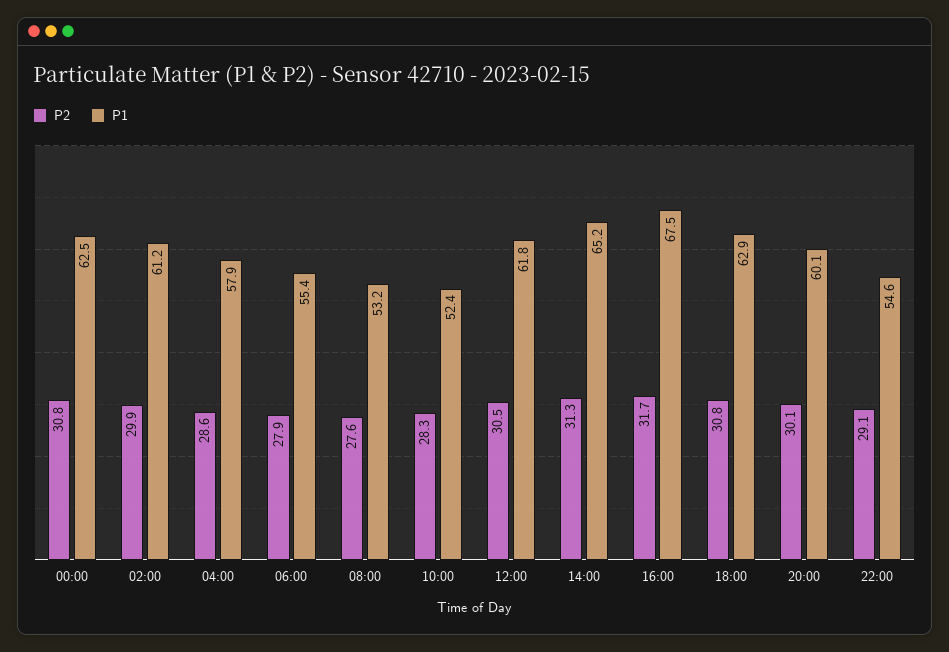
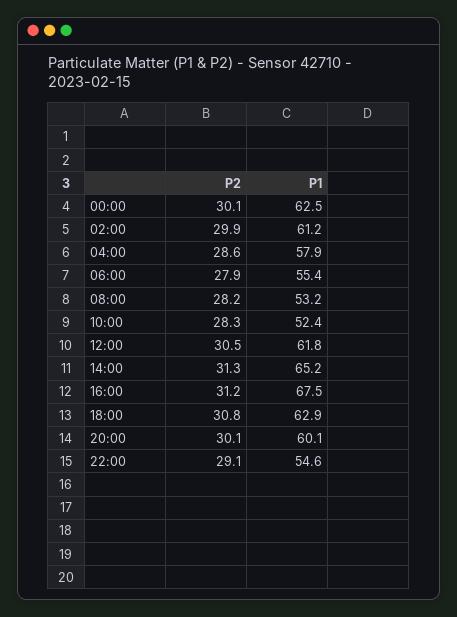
P2, 00:00: 30.8 -> 30.1
P2, 08:00: 27.6 -> 28.2
P2, 16:00: 31.7 -> 31.2

